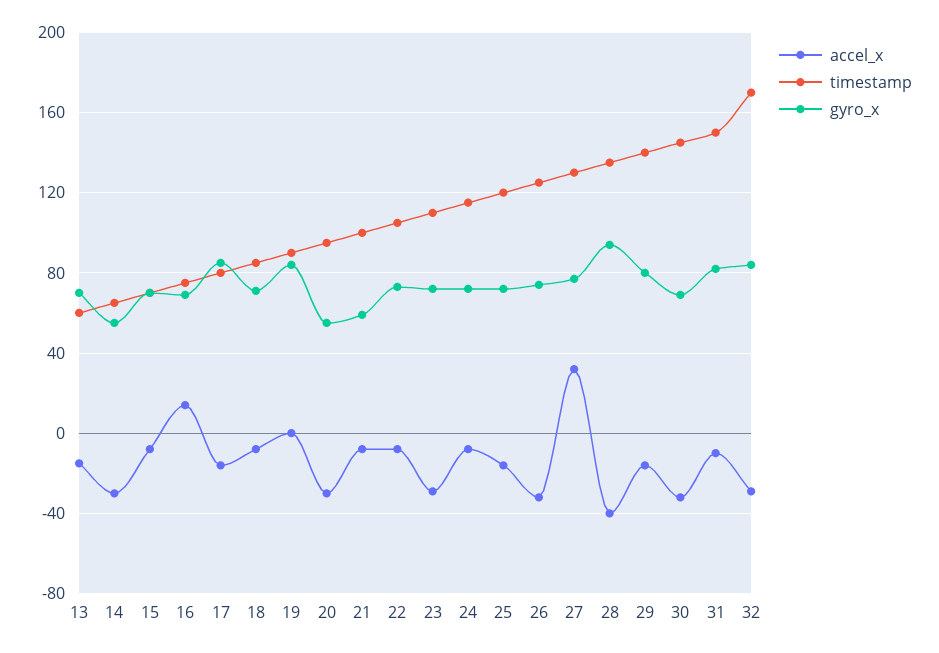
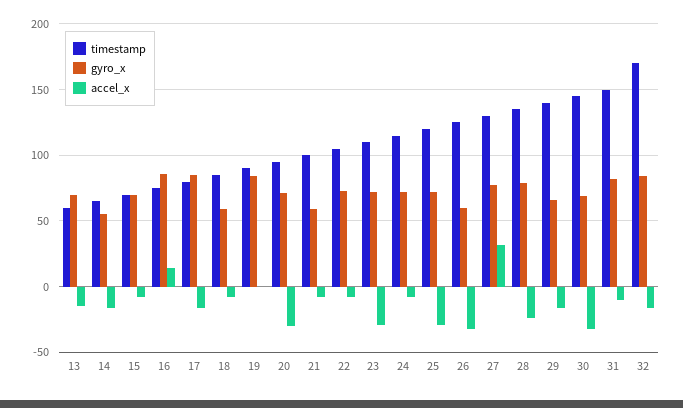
accel_x, 14: -30 -> -15
gyro_x, 16: 70 -> 85
gyro_x, 18: 70 -> 60
gyro_x, 20: 55 -> 70
accel_x, 25: -15 -> -30
gyro_x, 26: 75 -> 60
accel_x, 28: -40 -> -25
gyro_x, 28: 95 -> 80
gyro_x, 29: 80 -> 65
accel_x, 32: -30 -> -15

